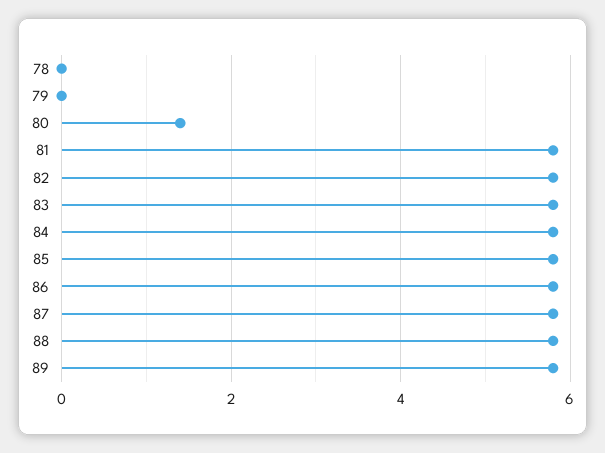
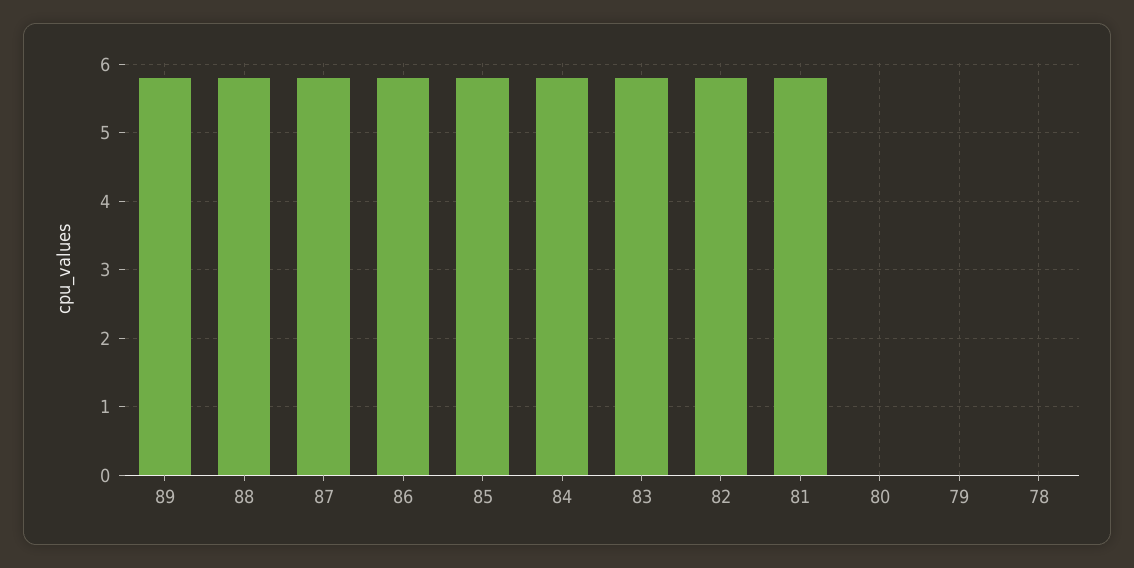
80: 1.5 -> 0

